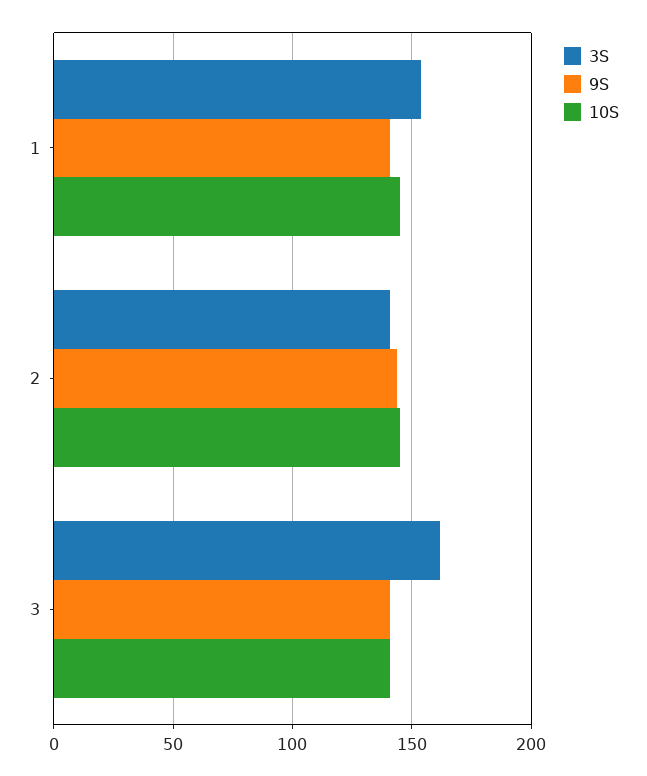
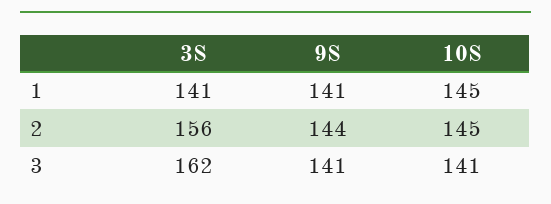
3S, 1: 155 -> 141
3S, 2: 140 -> 156

